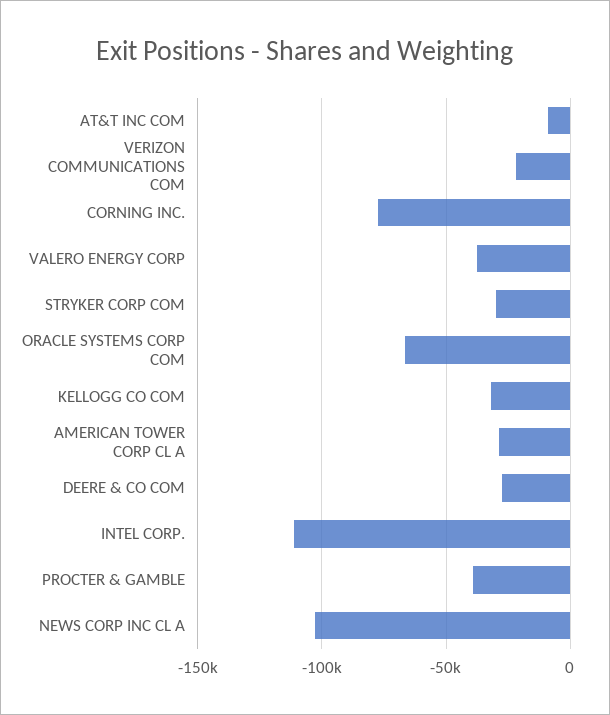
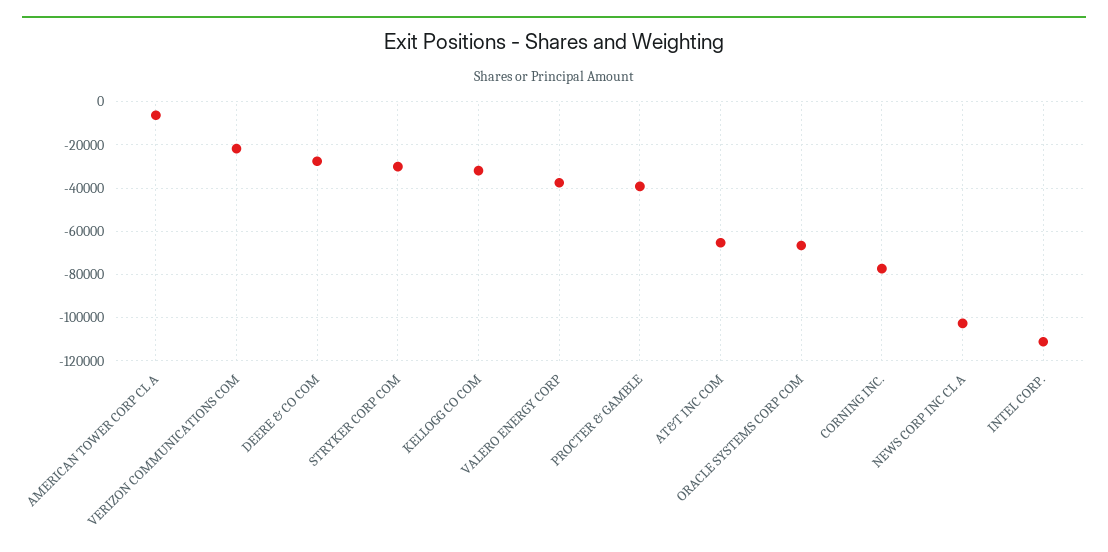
AT&T INC COM: -10000 -> -65000
AMERICAN TOWER CORP CL A: -30000 -> -5000

